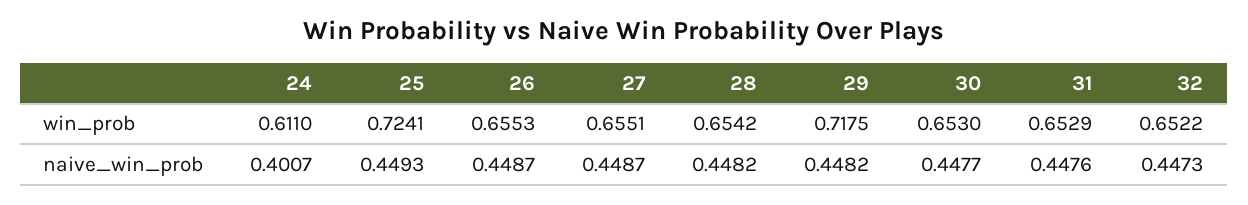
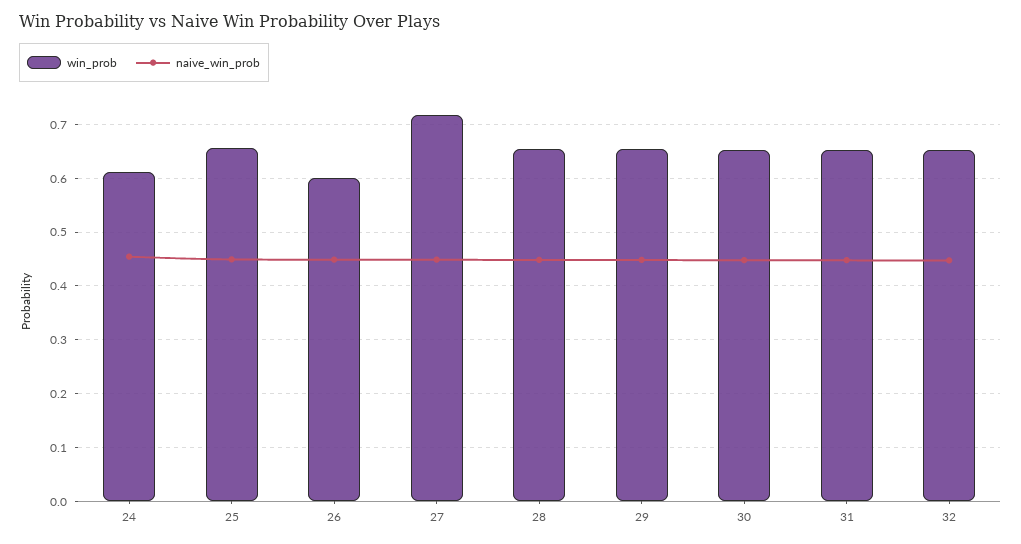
win_prob, 25: 0.7241 -> 0.66
win_prob, 26: 0.6553 -> 0.6
win_prob, 27: 0.6551 -> 0.72
win_prob, 29: 0.7175 -> 0.66
naive_win_prob, 24: 0.4007 -> 0.46

